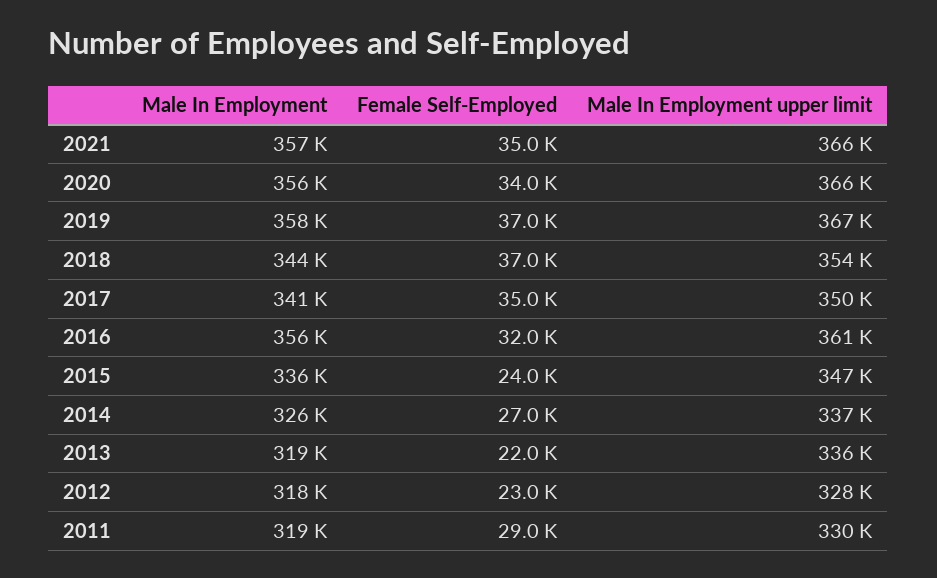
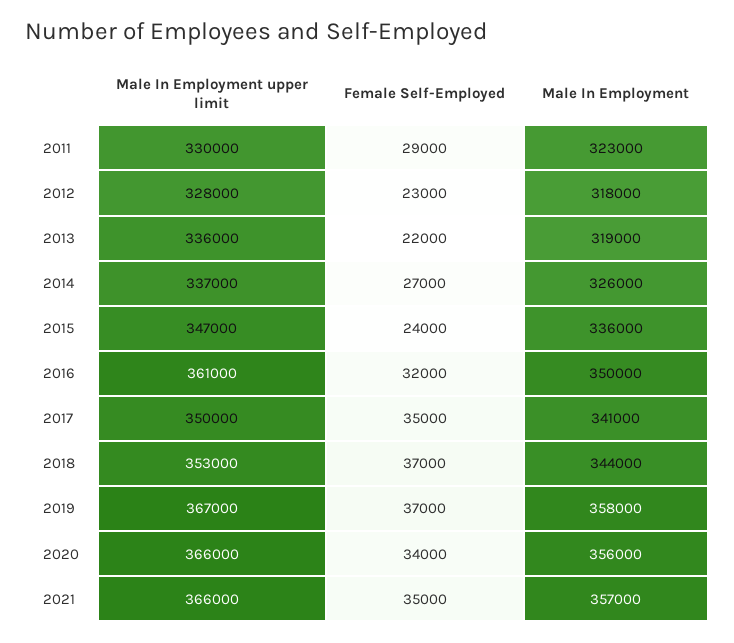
Male In Employment upper limit, 2018: 354000 -> 353000
Male In Employment, 2016: 356000 -> 350000
Male In Employment, 2011: 319000 -> 323000

